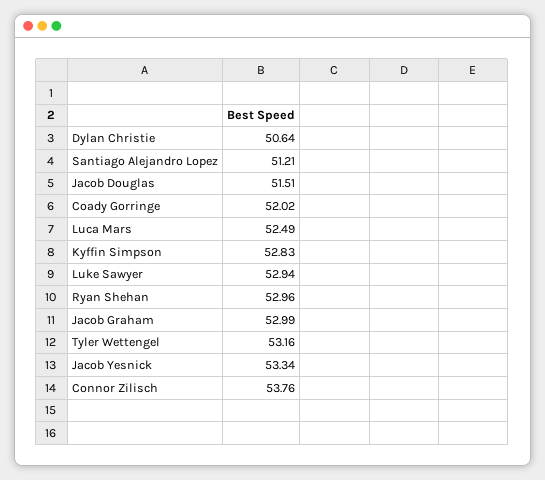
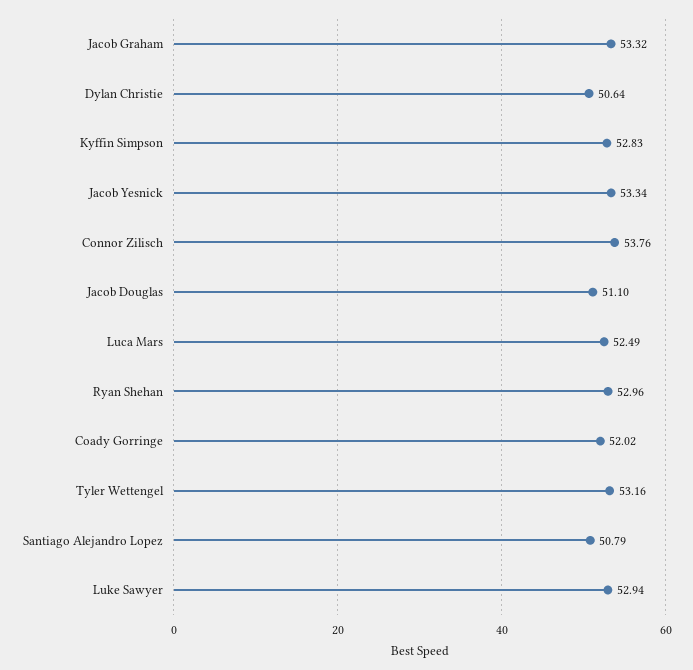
Santiago Alejandro Lopez: 51.21 -> 50.79
Jacob Douglas: 51.51 -> 51.1
Jacob Graham: 52.99 -> 53.32

